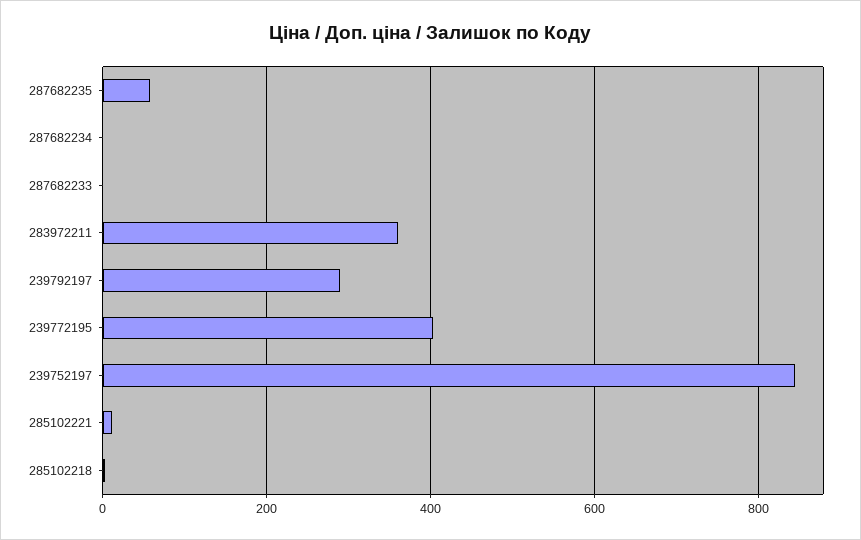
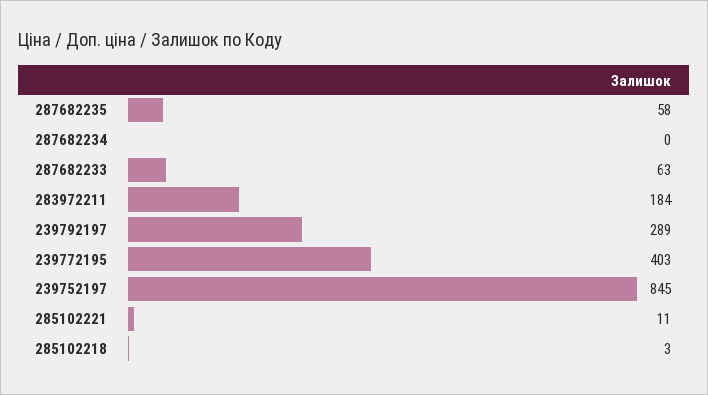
287682233: 0 -> 63
283972211: 360 -> 184

